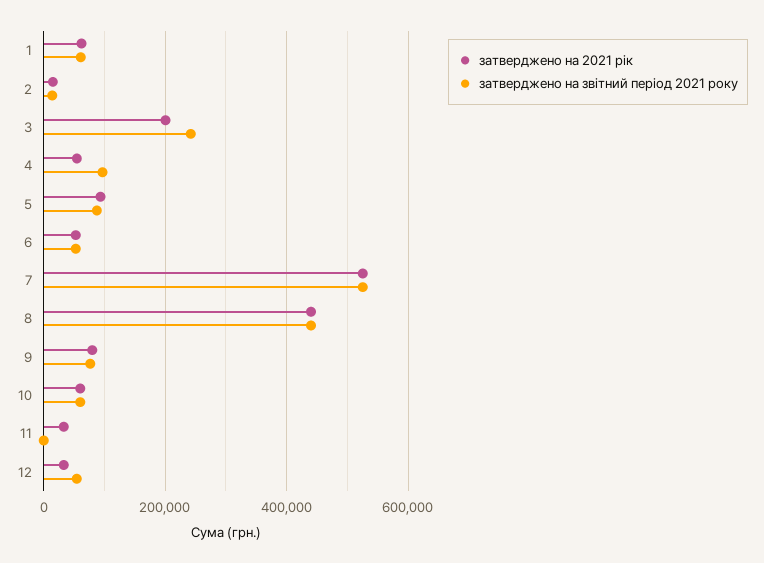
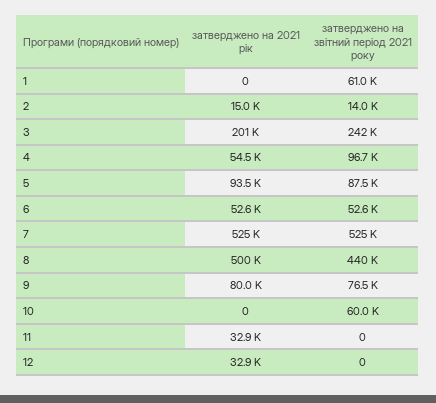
затверджено на 2021 рік, 1: 60000 -> 0
затверджено на 2021 рік, 8: 440000 -> 500000
затверджено на 2021 рік, 10: 60000 -> 0
затверджено на звітний період 2021 року, 12: 60000 -> 0

